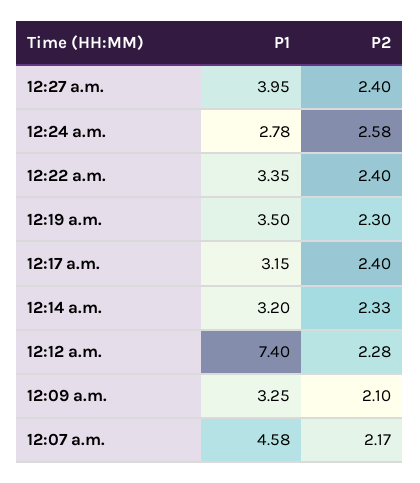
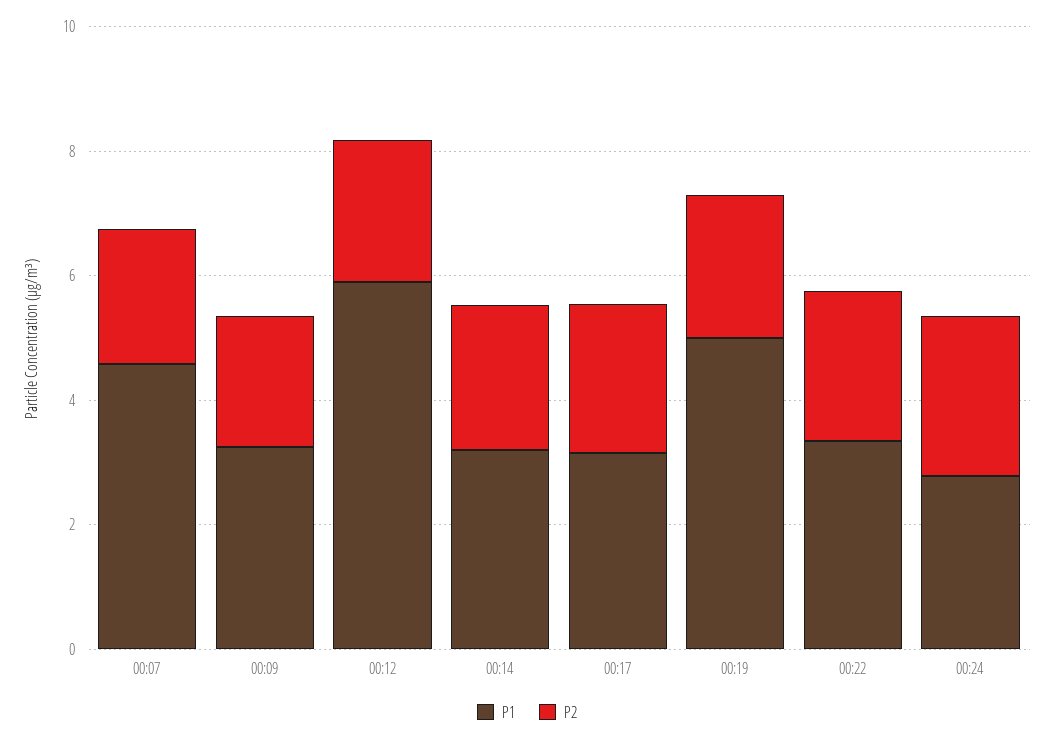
P1, 12:27 a.m.: 3.95 -> none
P2, 12:27 a.m.: 2.4 -> none
P1, 12:19 a.m.: 3.5 -> 5
P1, 12:12 a.m.: 7.4 -> 6

